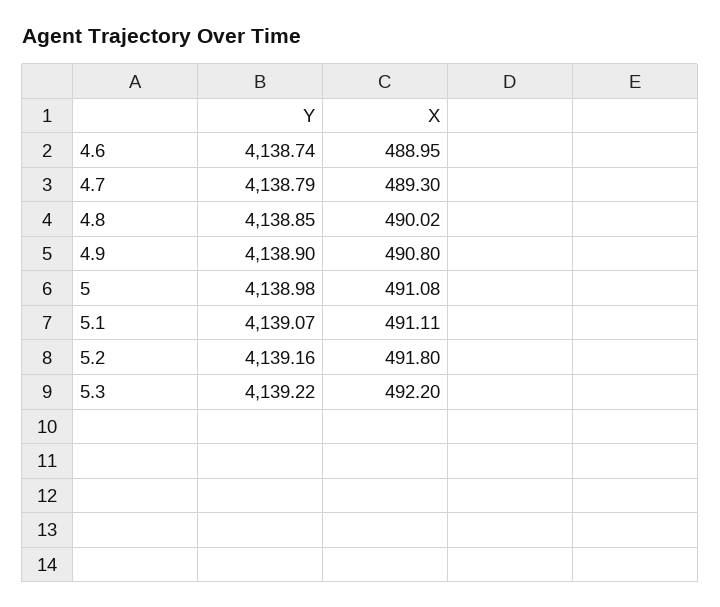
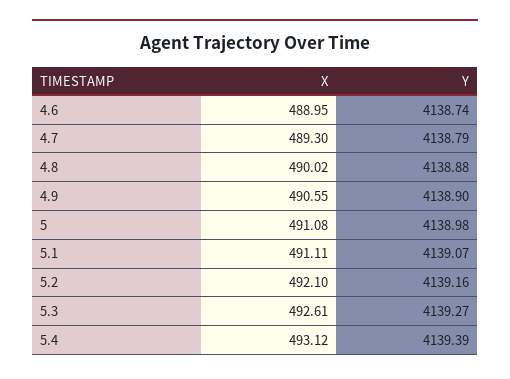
Y, 4.8: 4138.85 -> 4138.88
X, 4.9: 490.8 -> 490.55
X, 5.2: 491.8 -> 492.1
Y, 5.3: 4139.22 -> 4139.27
X, 5.3: 492.2 -> 492.61
X, 5.4: none -> 493.12
Y, 5.4: none -> 4139.39

